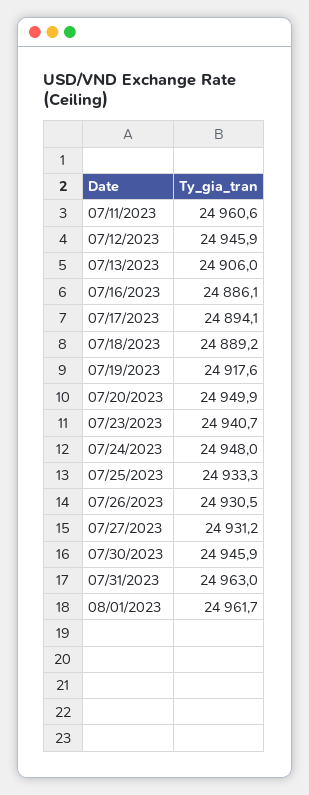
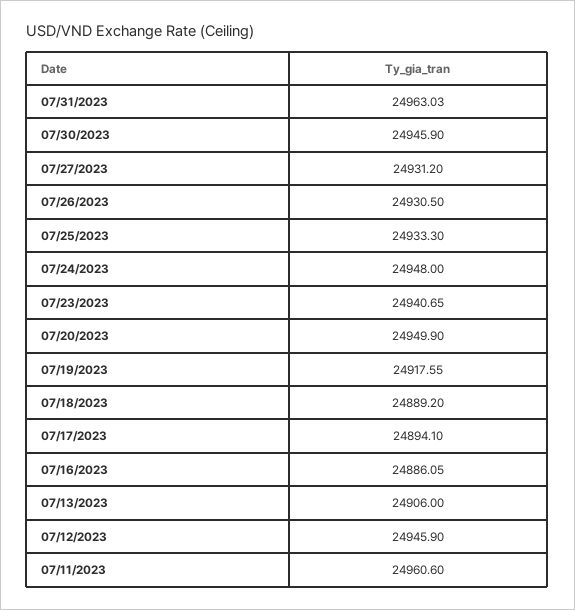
08/01/2023: 24961.7 -> none

